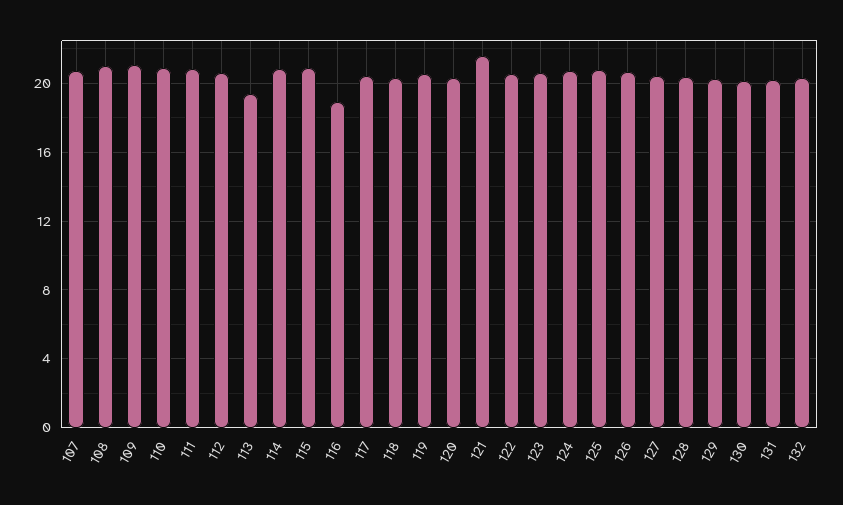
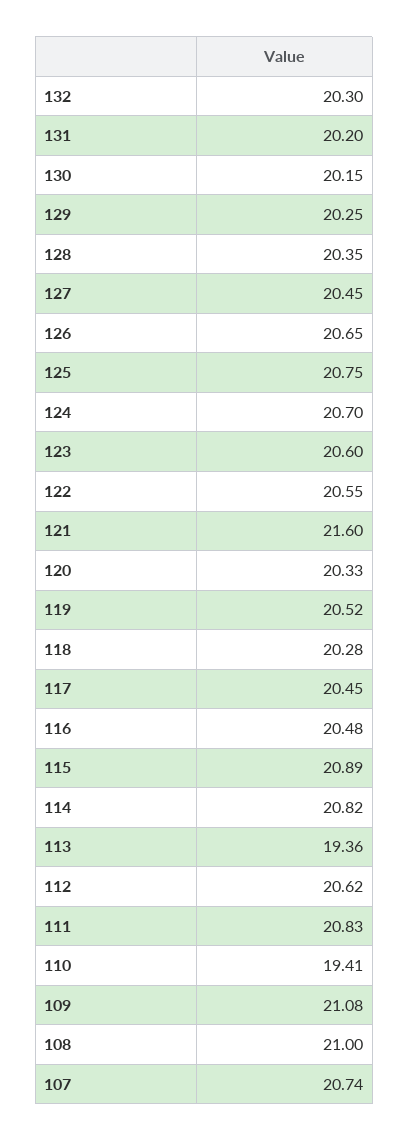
110: 21 -> 19.41
116: 19 -> 20.48

